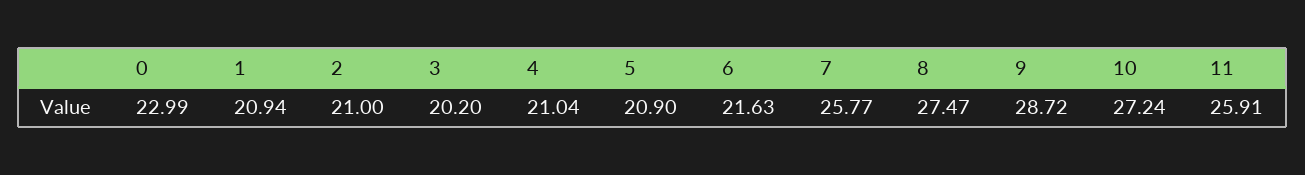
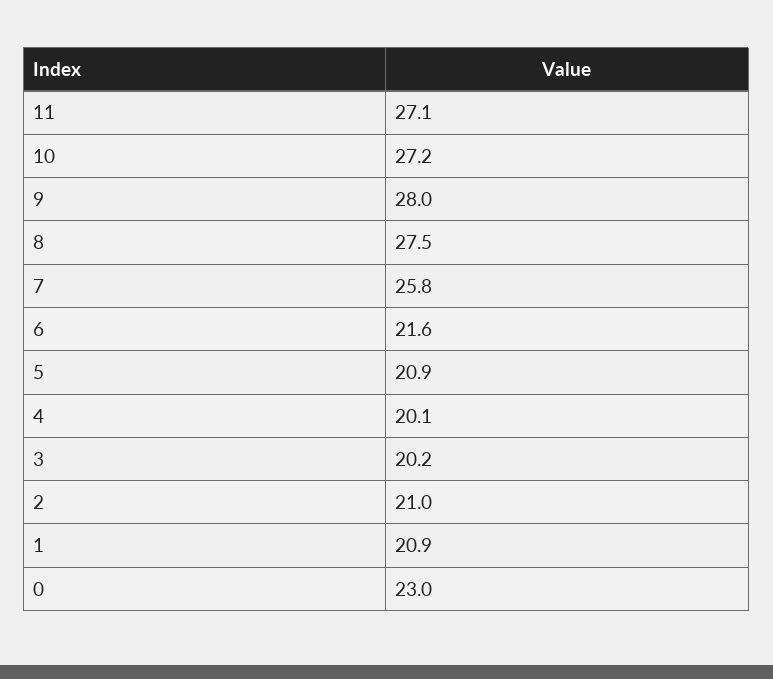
4: 21.04 -> 20.1
9: 28.72 -> 28
11: 25.91 -> 27.1

